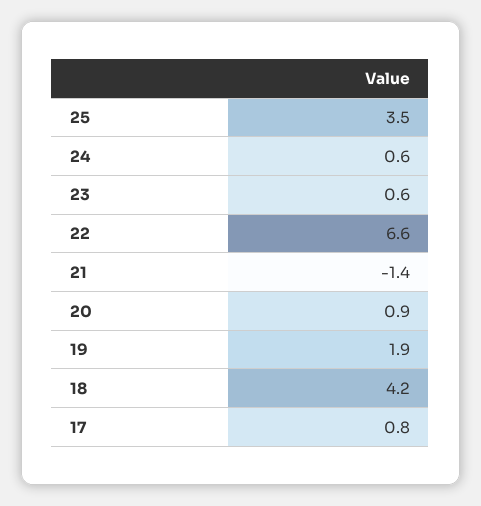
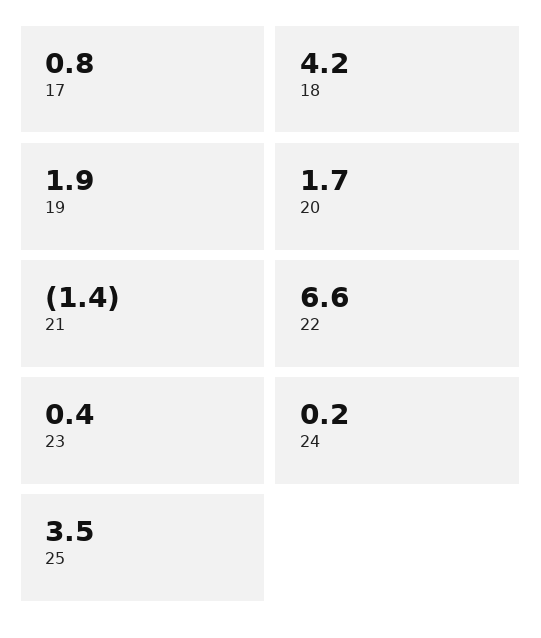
24: 0.6 -> 0.2
23: 0.6 -> 0.4
20: 0.9 -> 1.7

